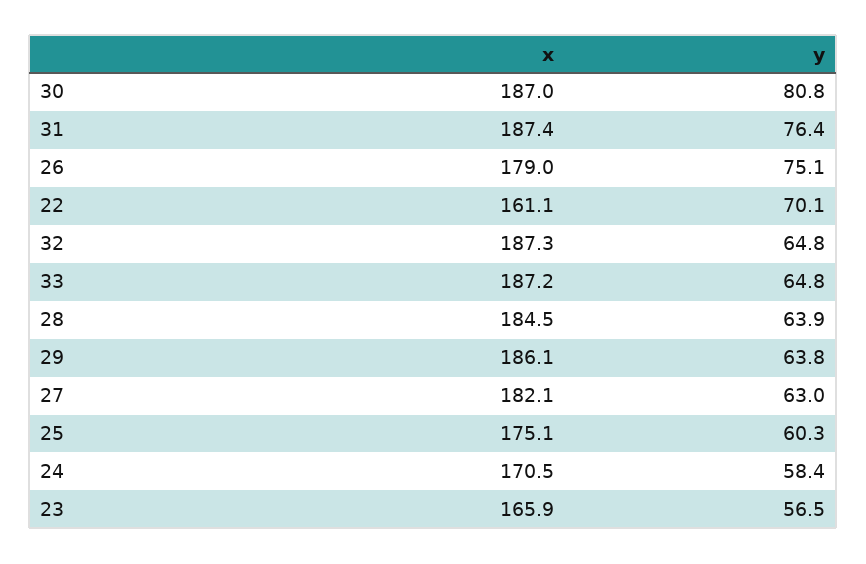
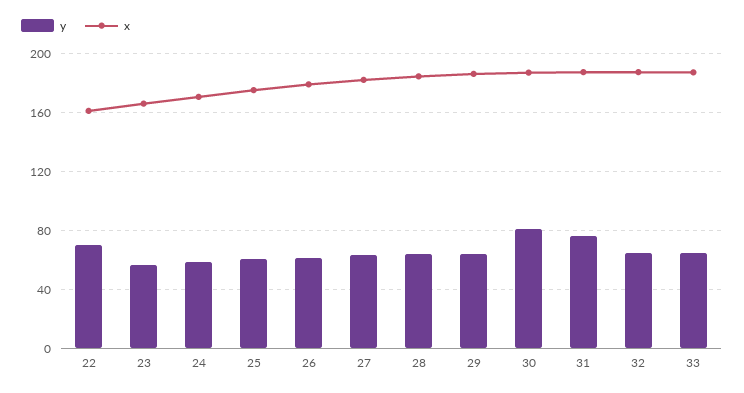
y, 26: 75.1 -> 60

